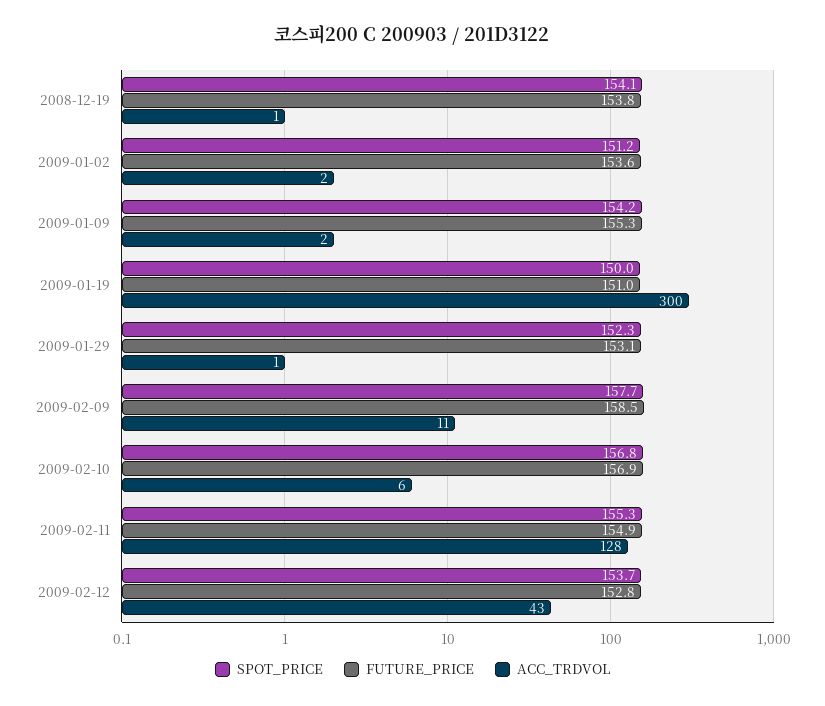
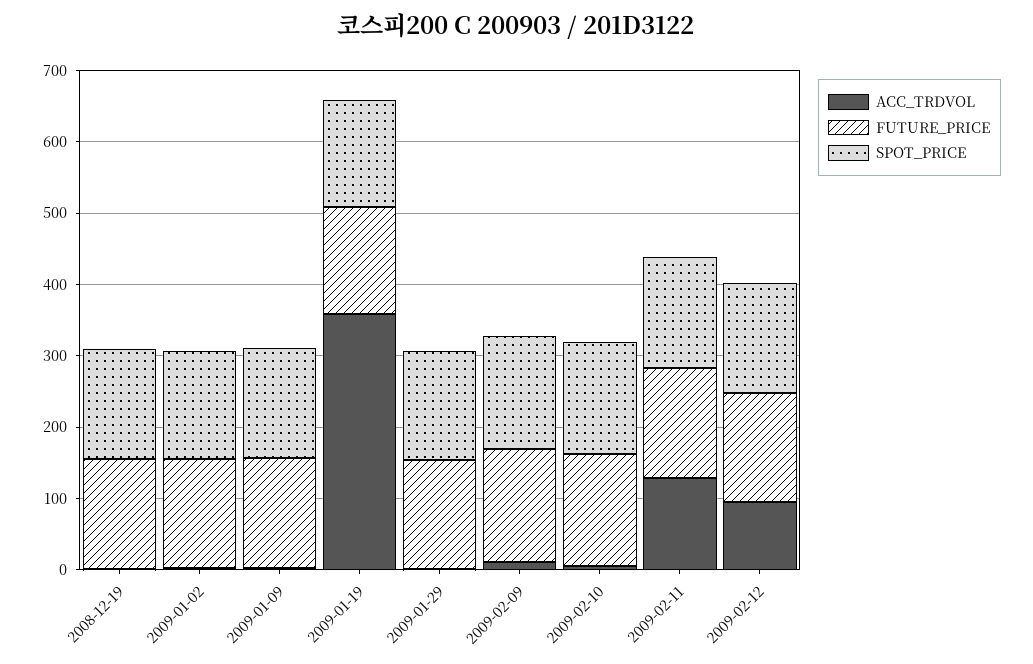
ACC_TRDVOL, 2009-01-19: 300 -> 360
ACC_TRDVOL, 2009-02-12: 43 -> 100

